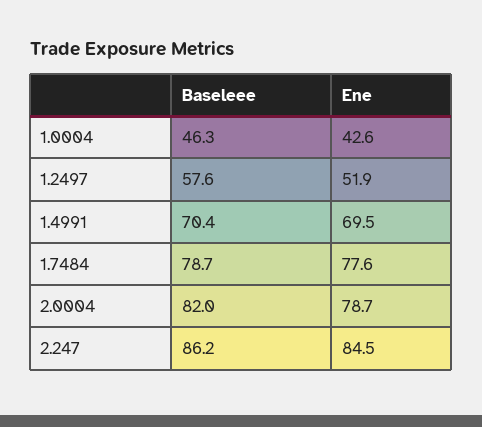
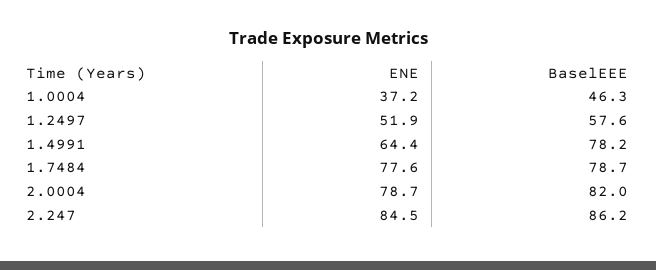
Ene, 1.0004: 42.6 -> 37.2
Baseleee, 1.4991: 70.4 -> 78.2
Ene, 1.4991: 69.5 -> 64.4

